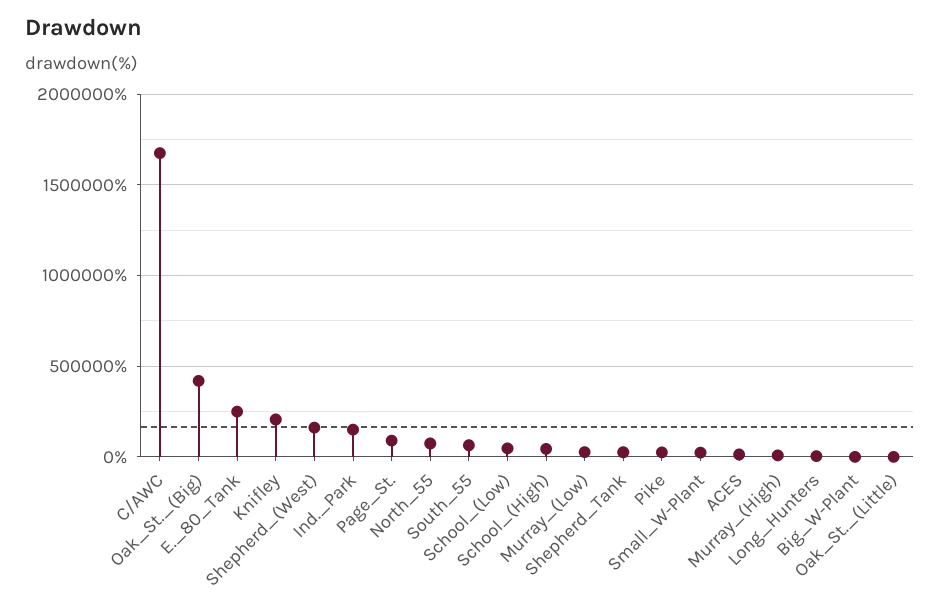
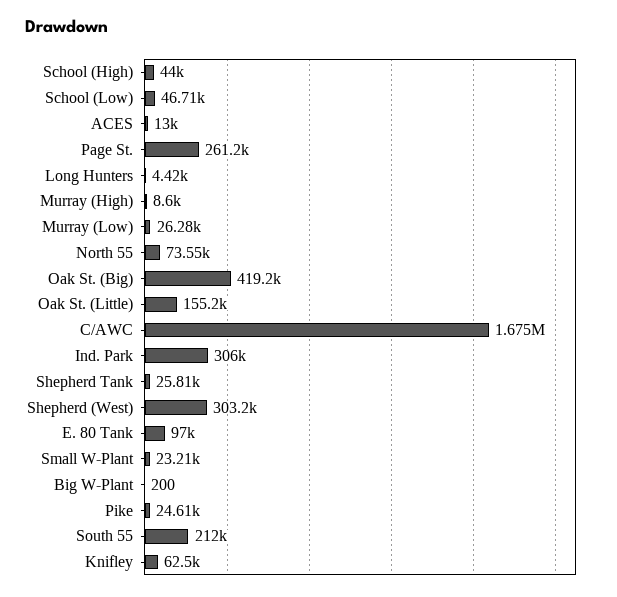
E._80_Tank: 250000 -> 97000
Knifley: 200000 -> 62500
Shepherd_(West): 150000 -> 303200
Ind._Park: 150000 -> 306000
Page_St.: 100000 -> 261200
South_55: 50000 -> 212000
Oak_St._(Little): 0 -> 155200

